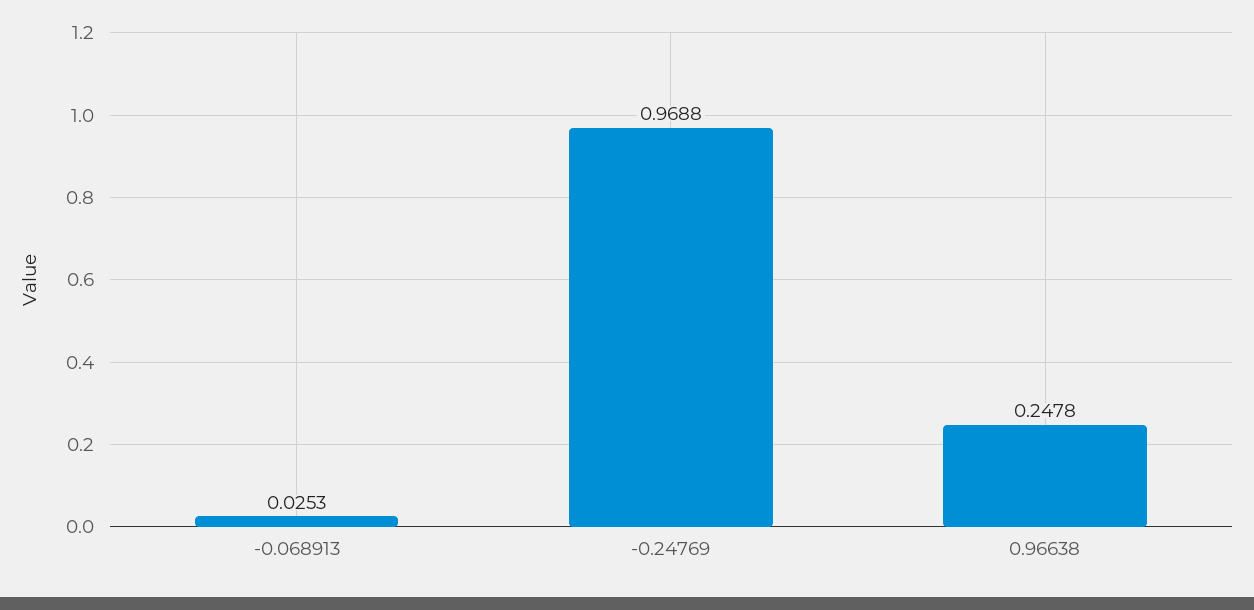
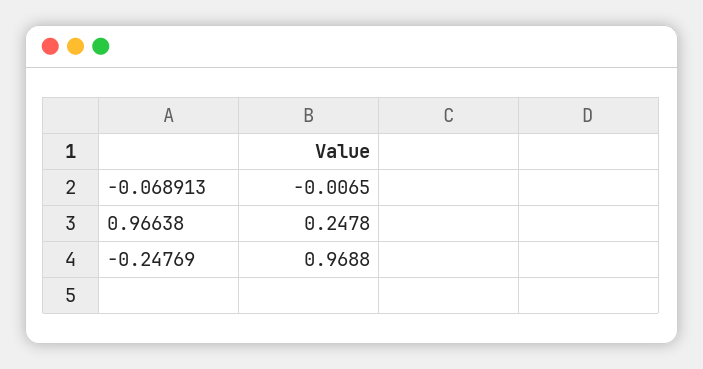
-0.068913: 0.0253 -> -0.0065

